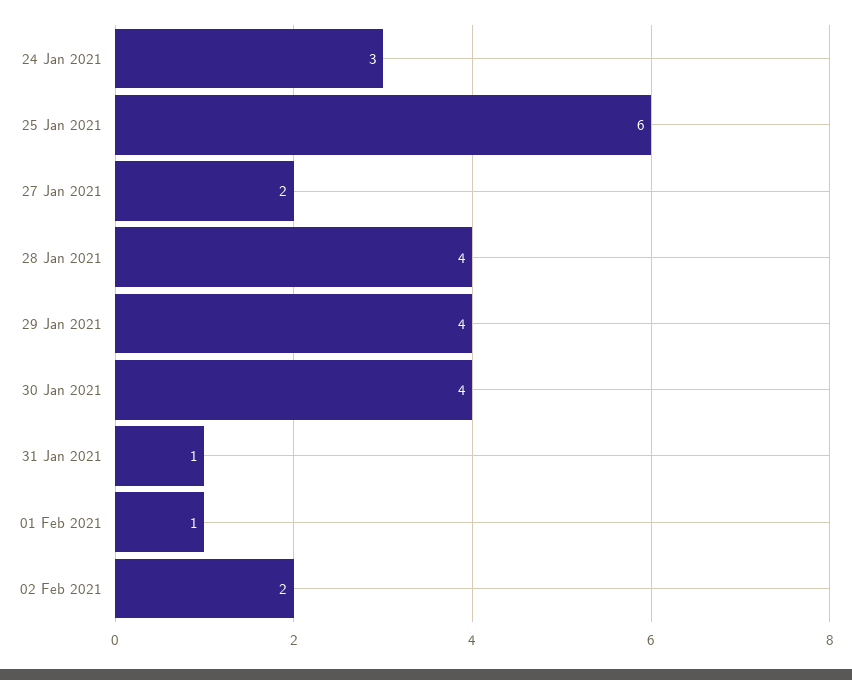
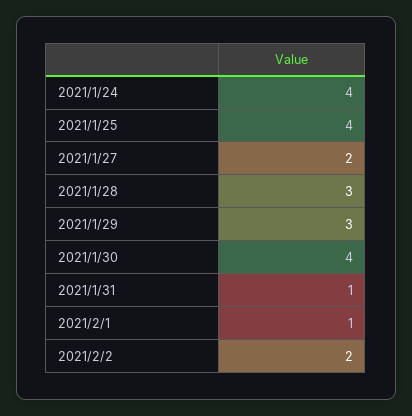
24 Jan 2021: 3 -> 4
25 Jan 2021: 6 -> 4
28 Jan 2021: 4 -> 3
29 Jan 2021: 4 -> 3

